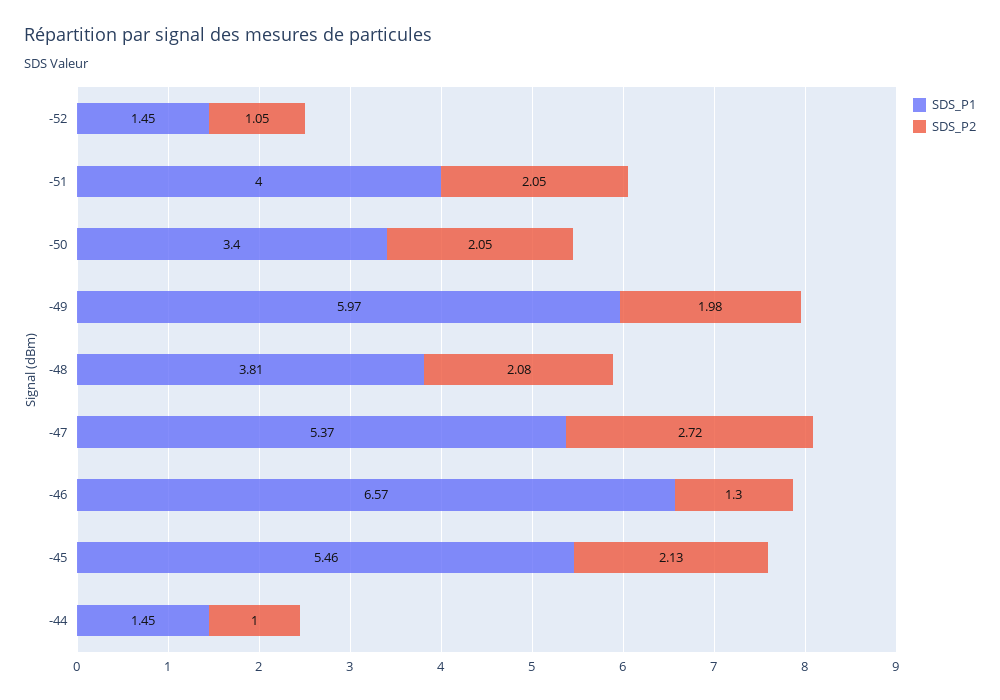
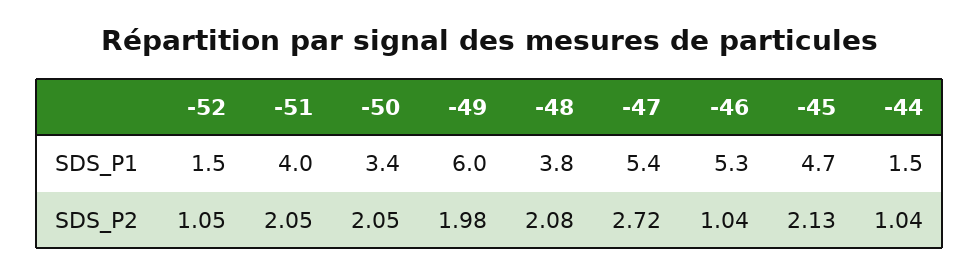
SDS_P1, -46: 6.57 -> 5.3
SDS_P2, -46: 1.3 -> 1.04
SDS_P1, -45: 5.46 -> 4.7
SDS_P2, -44: 1 -> 1.04

